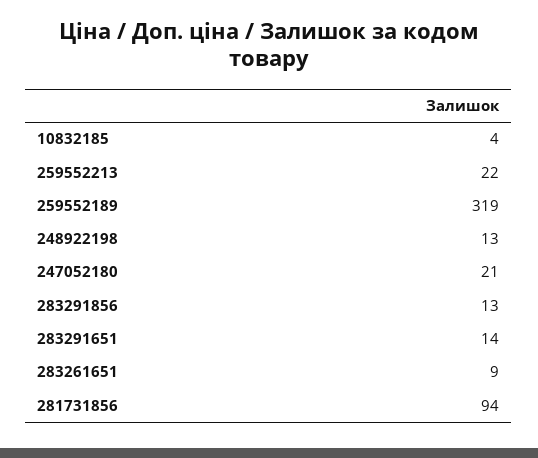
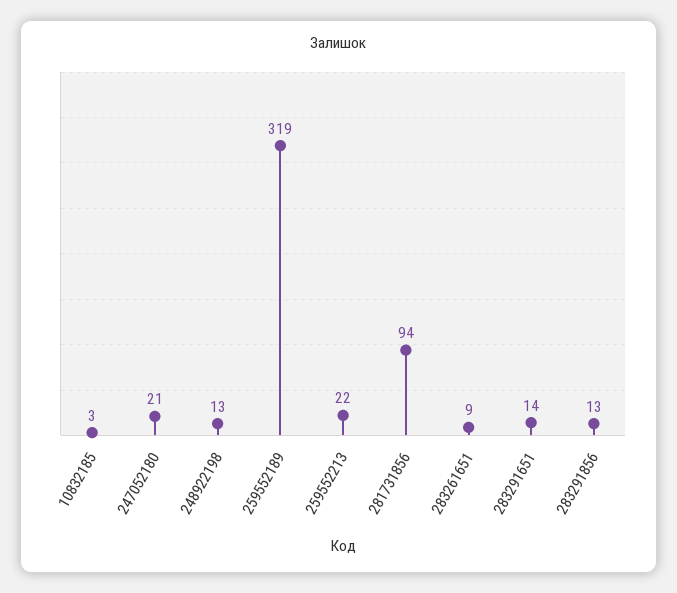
10832185: 4 -> 3

